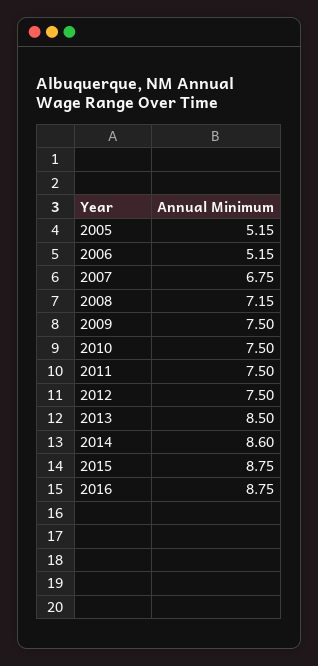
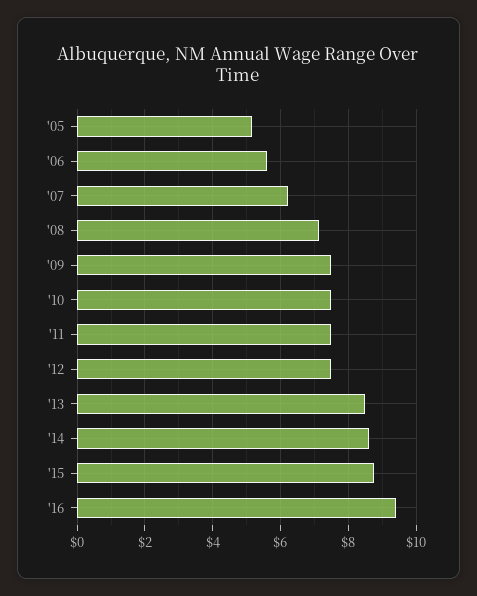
2006: 5.15 -> 5.6
2007: 6.75 -> 6.2
2016: 8.75 -> 9.4

